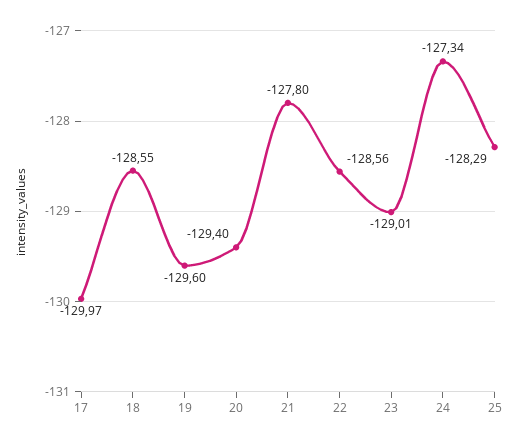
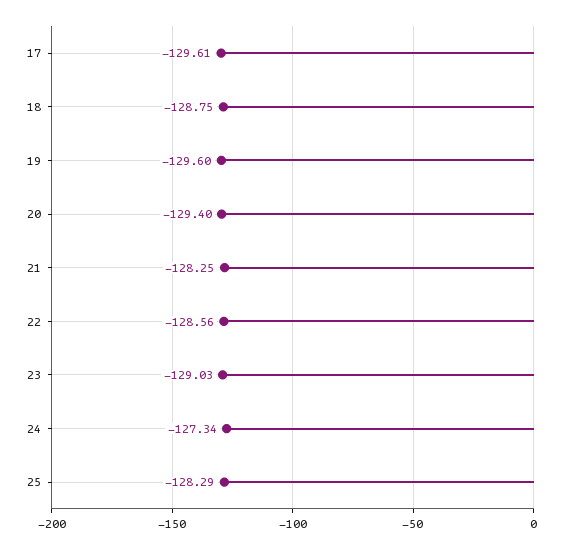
17: -129.97 -> -129.61
18: -128.55 -> -128.75
21: -127.8 -> -128.25
23: -129.01 -> -129.03

